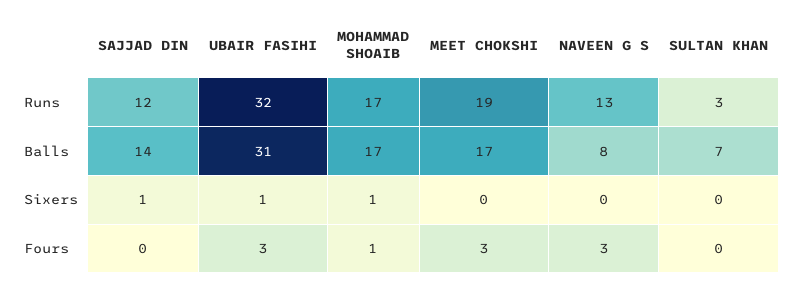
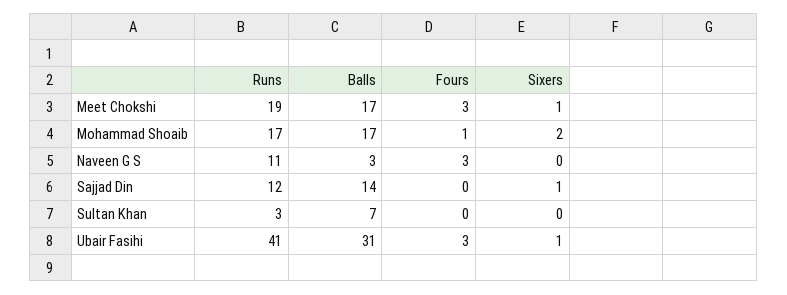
UBAIR FASIHI, Runs: 32 -> 41
NAVEEN G S, Runs: 13 -> 11
NAVEEN G S, Balls: 8 -> 3
MOHAMMAD SHOAIB, Sixers: 1 -> 2
MEET CHOKSHI, Sixers: 0 -> 1

